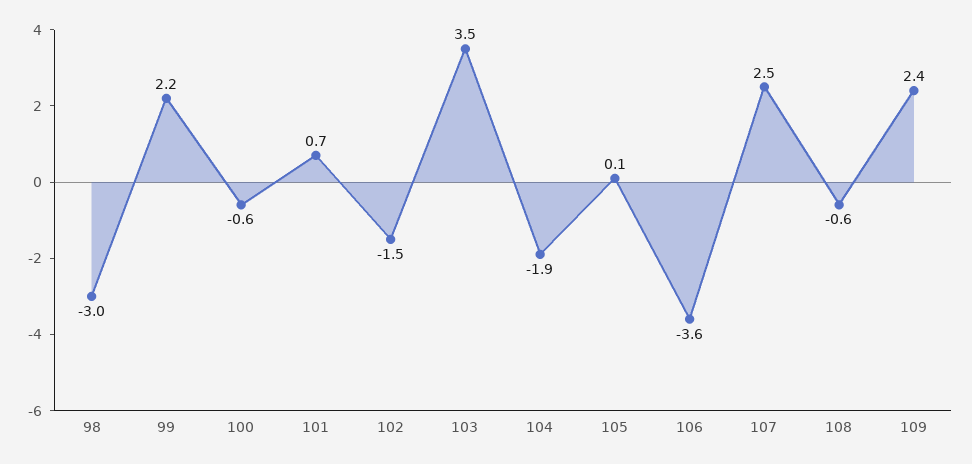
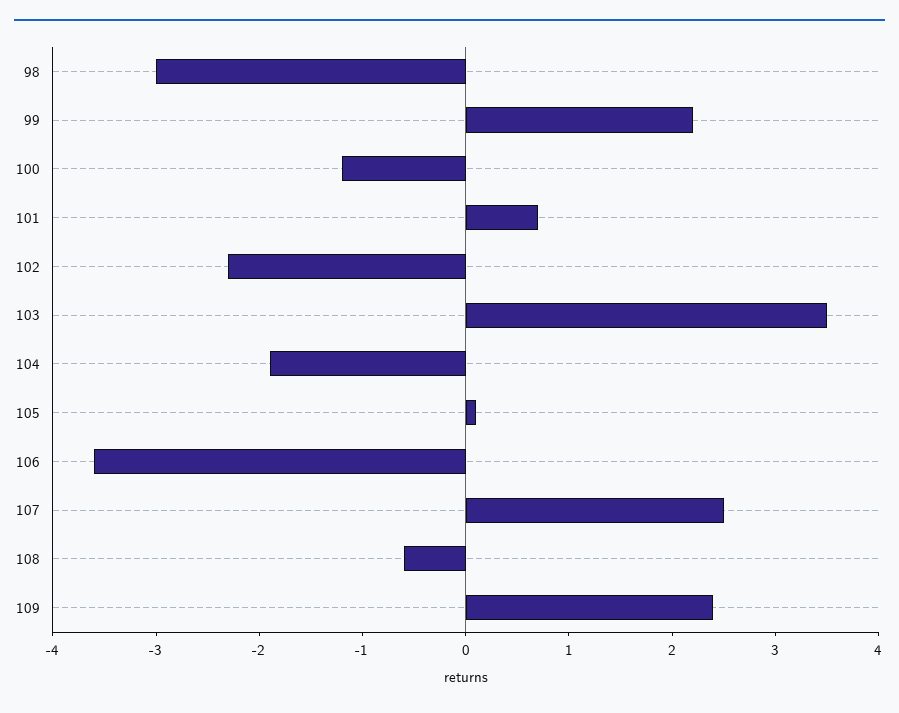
100: -0.6 -> -1.2
102: -1.5 -> -2.3

